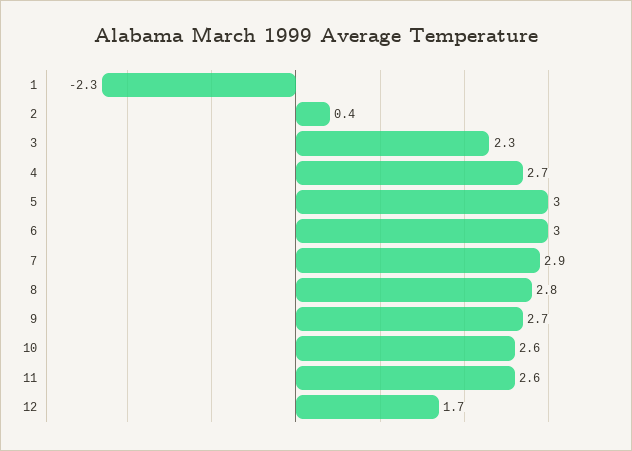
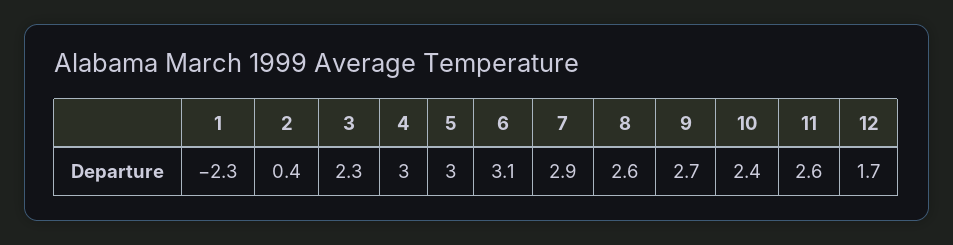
4: 2.7 -> 3
6: 3 -> 3.1
8: 2.8 -> 2.6
10: 2.6 -> 2.4

